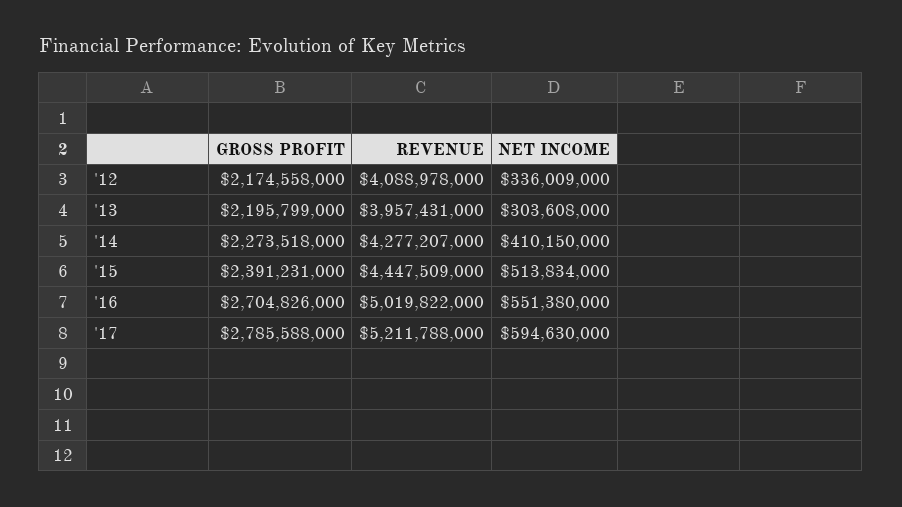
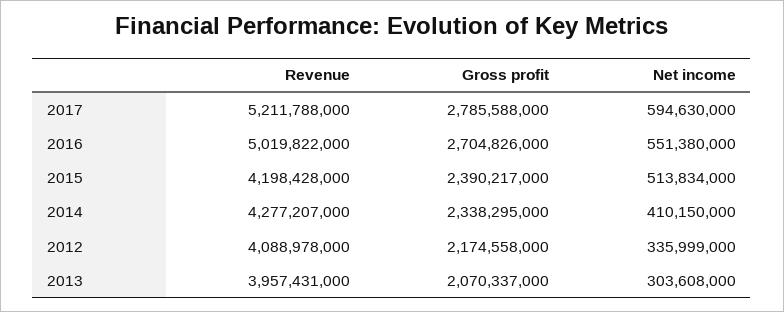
NET INCOME, '12: 336009000 -> 335999000
GROSS PROFIT, '13: 2195799000 -> 2070337000
GROSS PROFIT, '14: 2273518000 -> 2338295000
GROSS PROFIT, '15: 2391231000 -> 2390217000
REVENUE, '15: 4447509000 -> 4198428000

